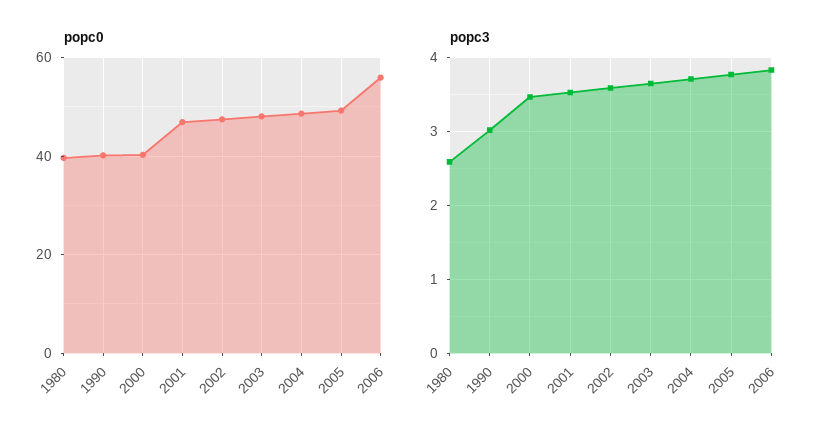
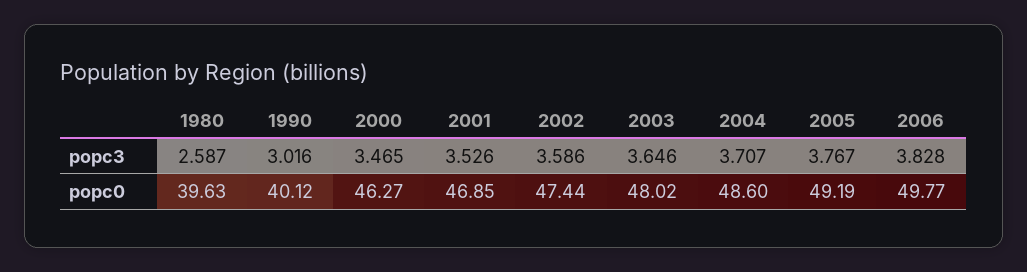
popc0, 2000: 40 -> 46.27
popc0, 2006: 56 -> 49.77

